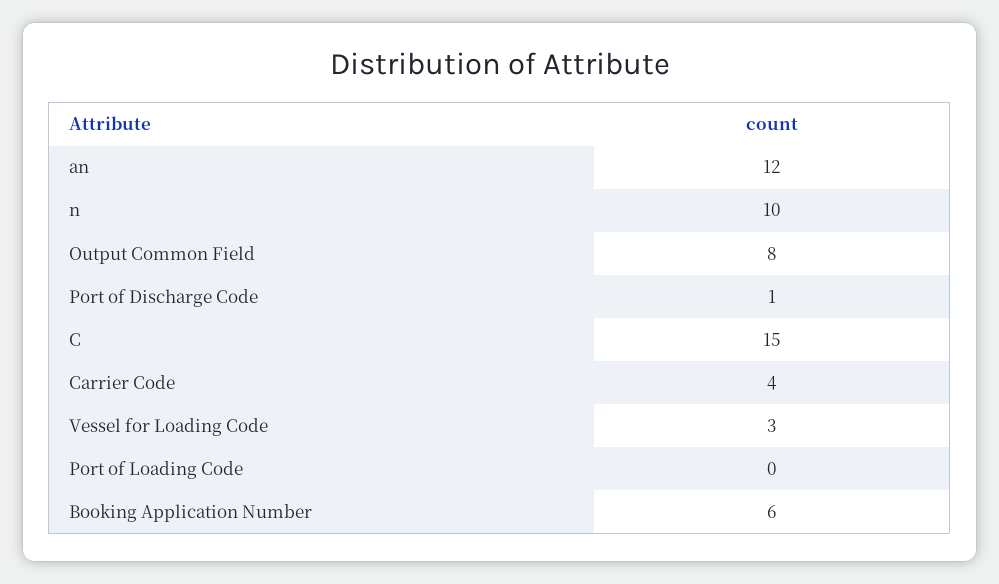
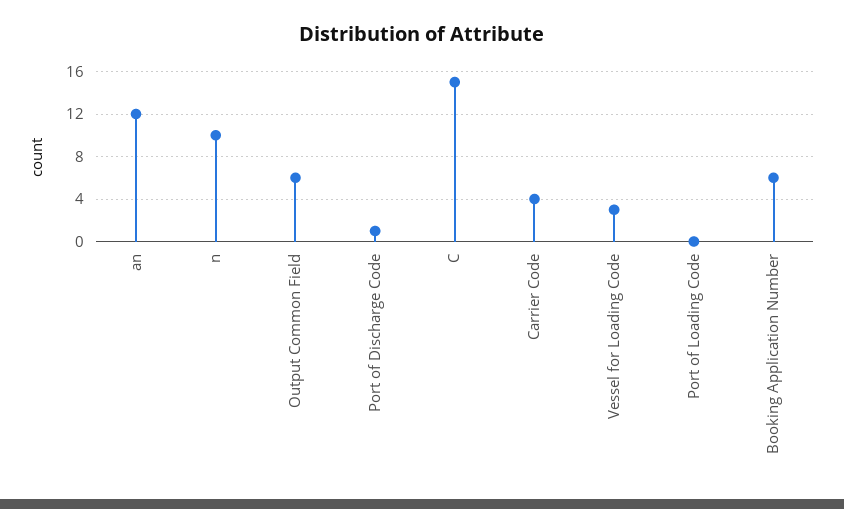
Output Common Field: 8 -> 6

